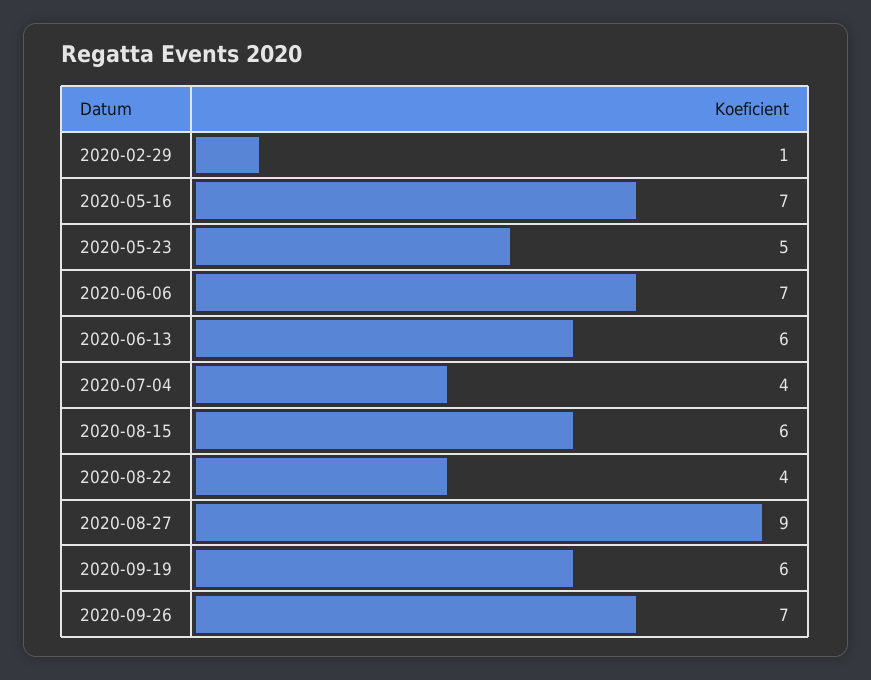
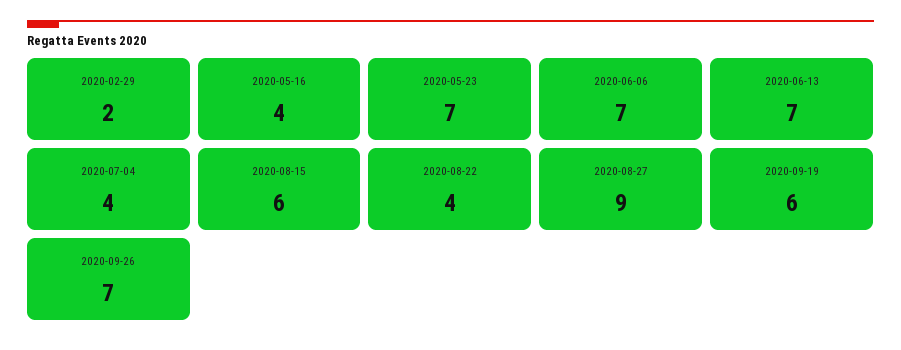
2020-02-29: 1 -> 2
2020-05-16: 7 -> 4
2020-05-23: 5 -> 7
2020-06-13: 6 -> 7

